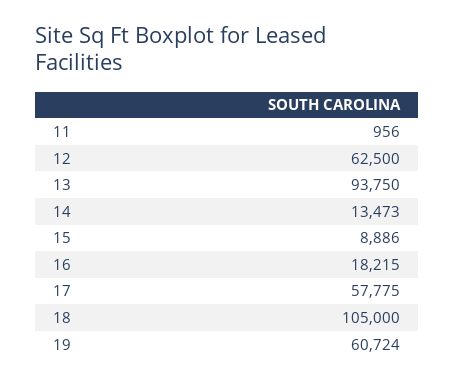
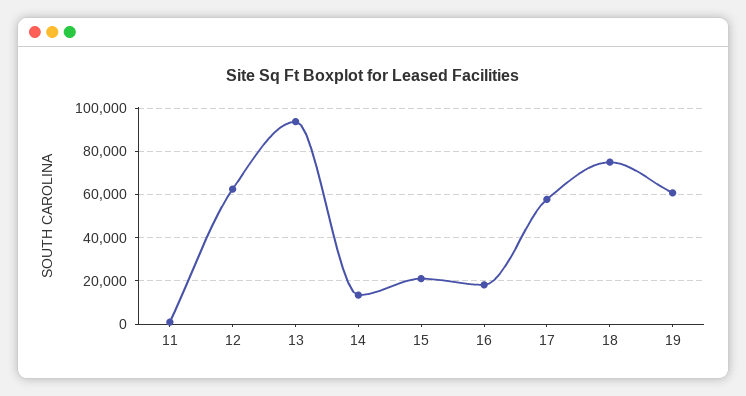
15: 8886 -> 20000
18: 105000 -> 75000

